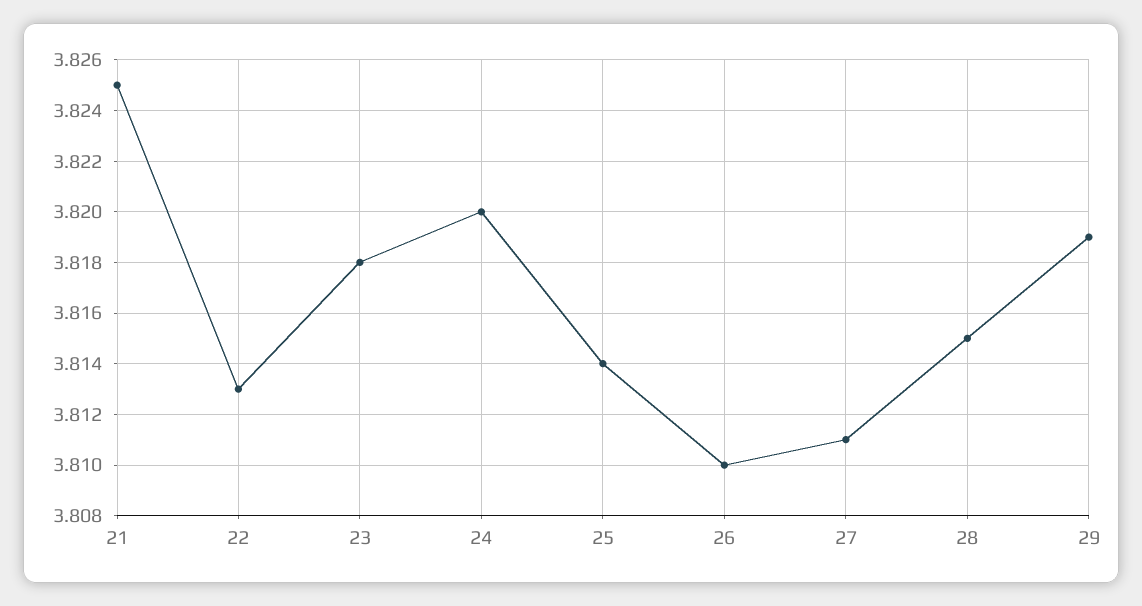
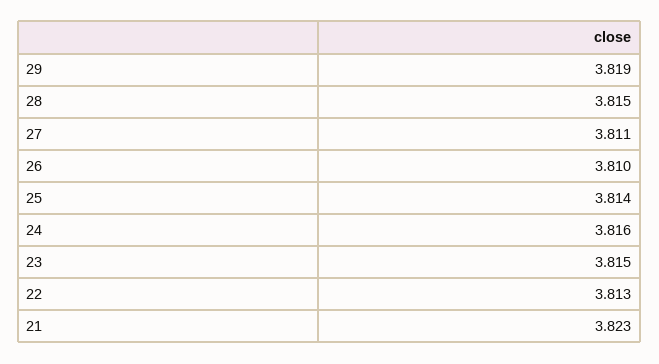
21: 3.825 -> 3.823
23: 3.818 -> 3.815
24: 3.82 -> 3.816

